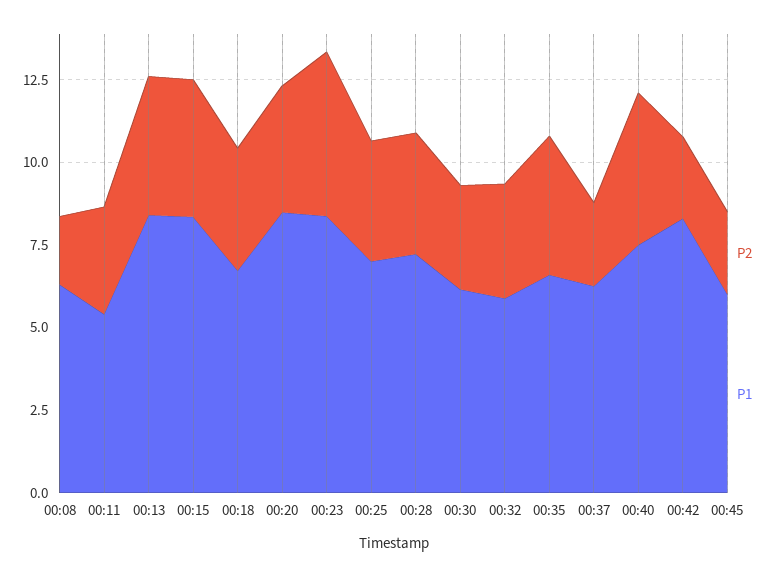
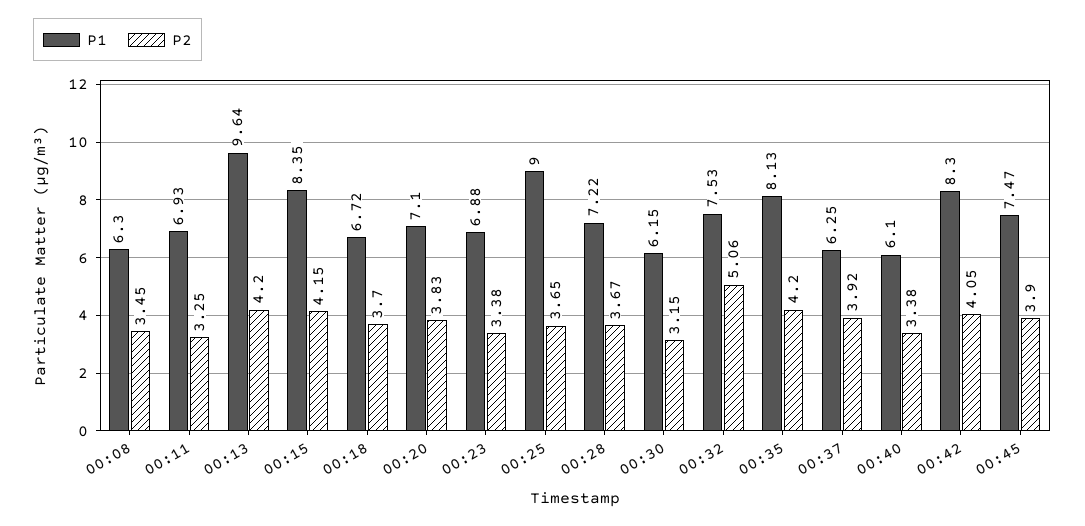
P2, 00:08: 2 -> 3.45
P1, 00:11: 5.5 -> 6.93
P1, 00:13: 8.5 -> 9.64
P1, 00:20: 8.5 -> 7.1
P2, 00:23: 5 -> 3.38
P1, 00:23: 8.5 -> 6.88
P1, 00:25: 7 -> 9
P2, 00:32: 3.5 -> 5.06
P1, 00:32: 6 -> 7.53
P1, 00:35: 6.5 -> 8.13
P2, 00:37: 2.5 -> 3.92
P2, 00:40: 4.5 -> 3.38
P1, 00:40: 7.5 -> 6.1
P2, 00:42: 2.5 -> 4.05
P2, 00:45: 2.5 -> 3.9
P1, 00:45: 6 -> 7.47

